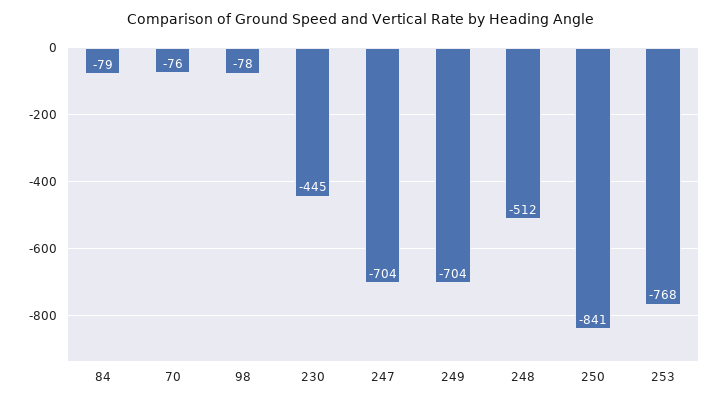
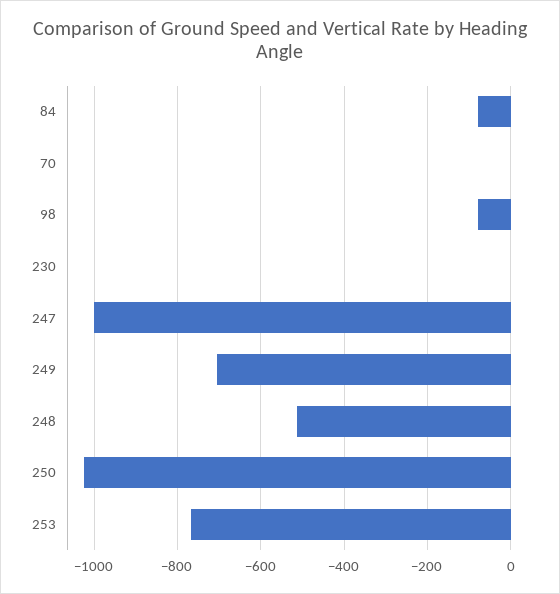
70: -76 -> 0
230: -445 -> 0
247: -704 -> -1000
250: -841 -> -1020

